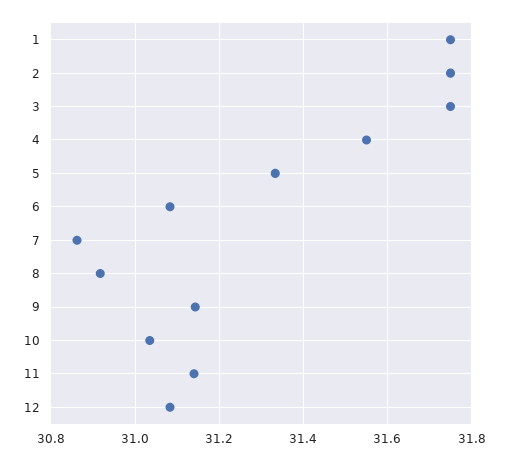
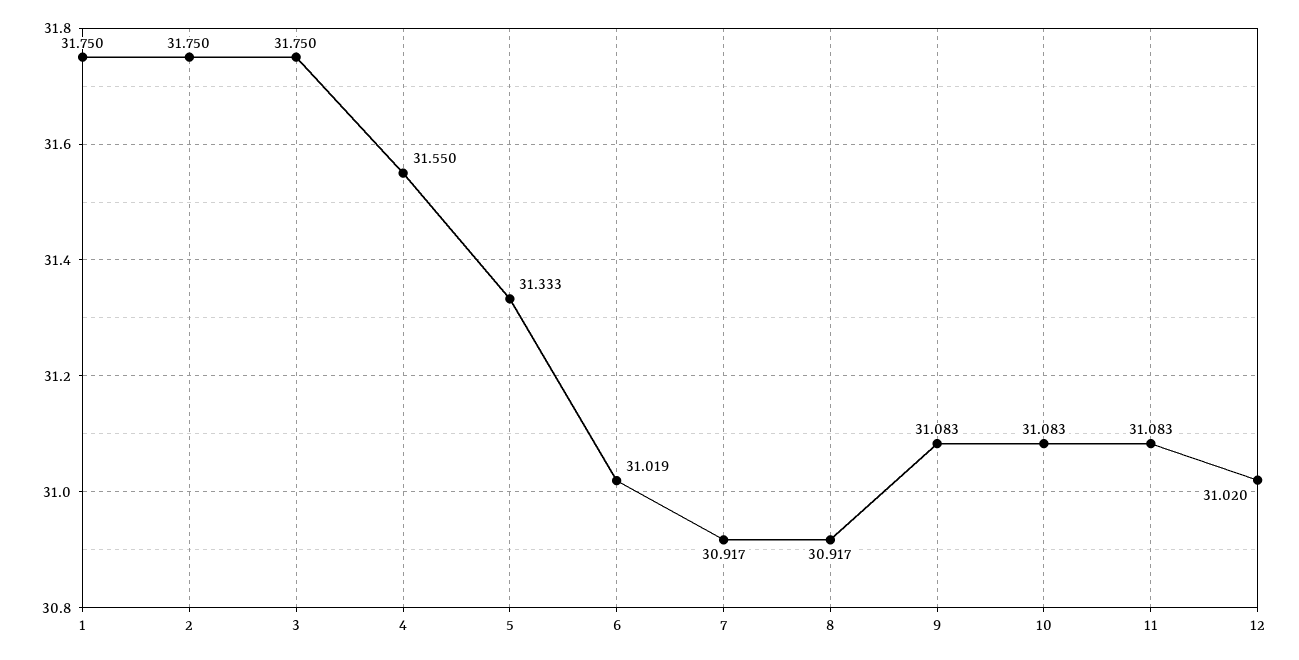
6: 31.08 -> 31.019
7: 30.86 -> 30.917
9: 31.14 -> 31.083
10: 31.04 -> 31.083
11: 31.14 -> 31.083
12: 31.08 -> 31.02

